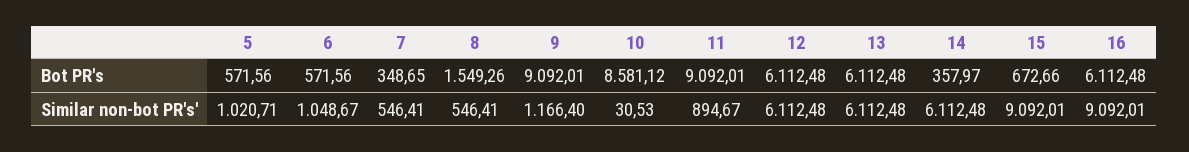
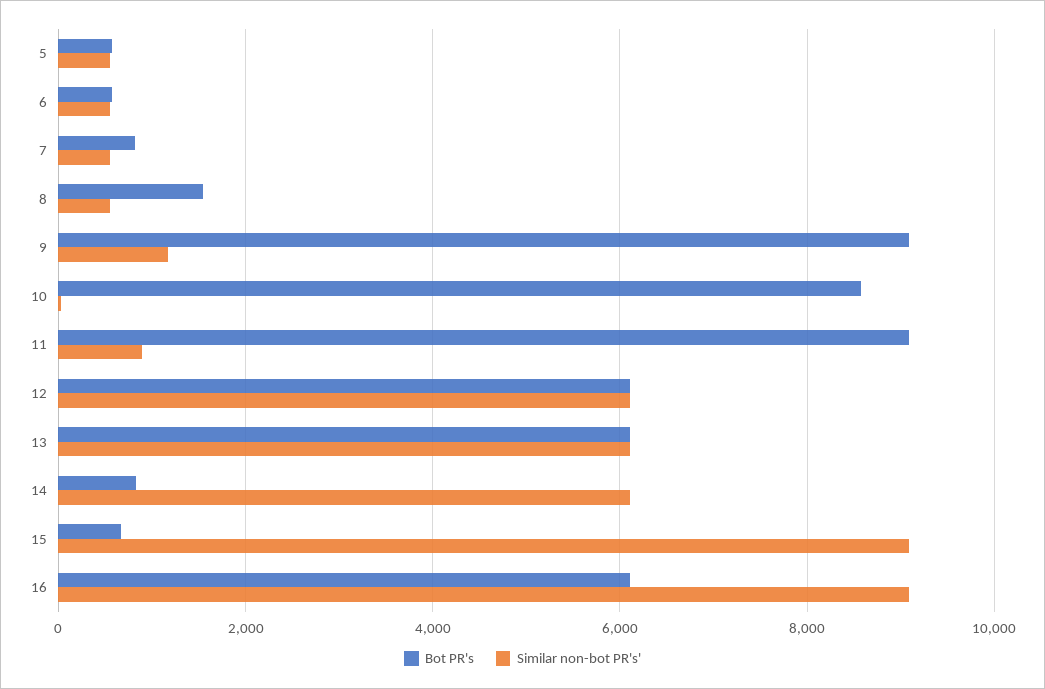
Bot PR's, 7: 348.65 -> 800
Bot PR's, 14: 357.97 -> 800
Similar non-bot PR's', 5: 1020.71 -> 600
Similar non-bot PR's', 6: 1048.67 -> 600

